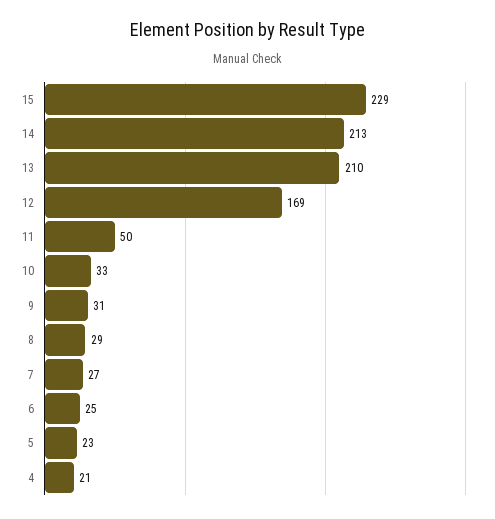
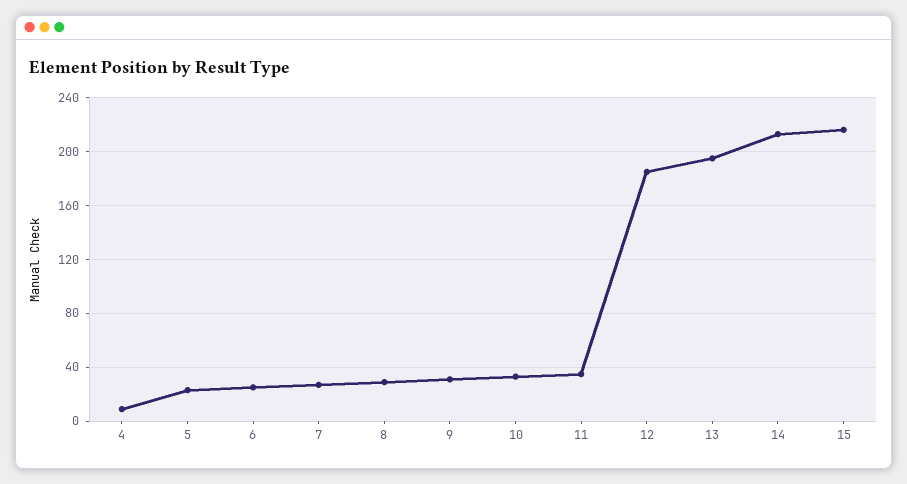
15: 229 -> 215
13: 210 -> 195
12: 169 -> 185
11: 50 -> 35
4: 21 -> 10

